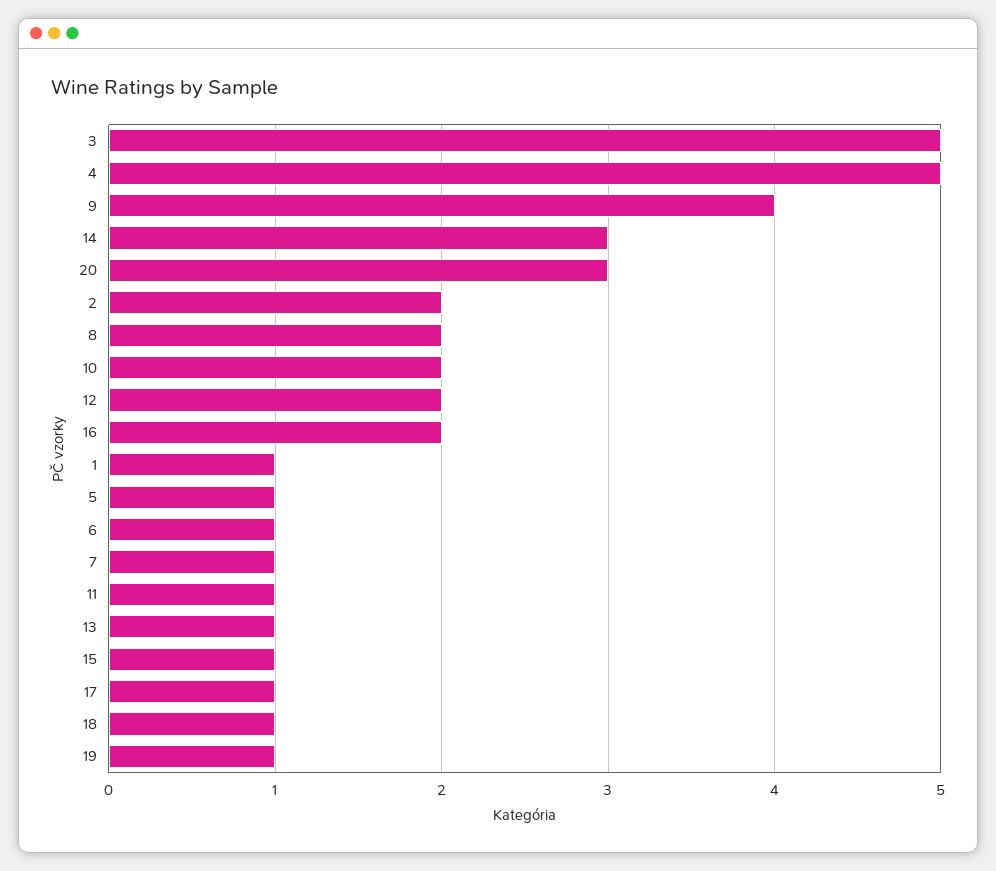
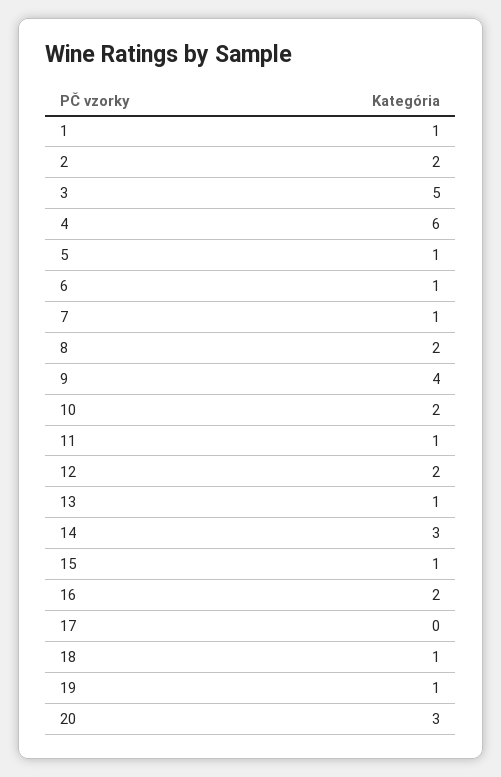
4: 5 -> 6
17: 1 -> 0

